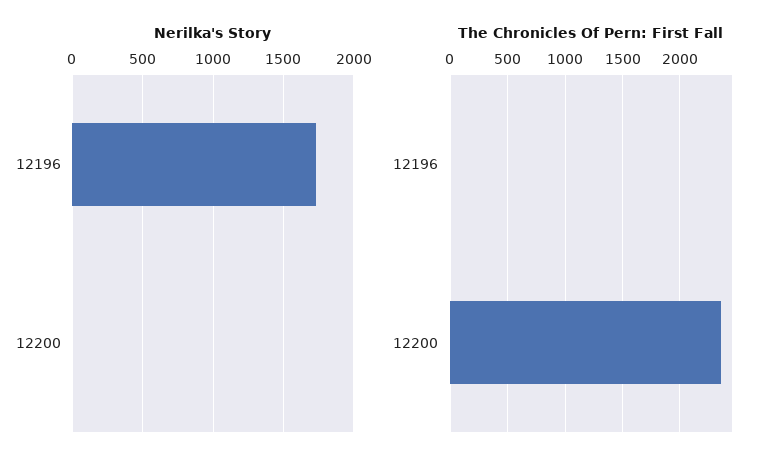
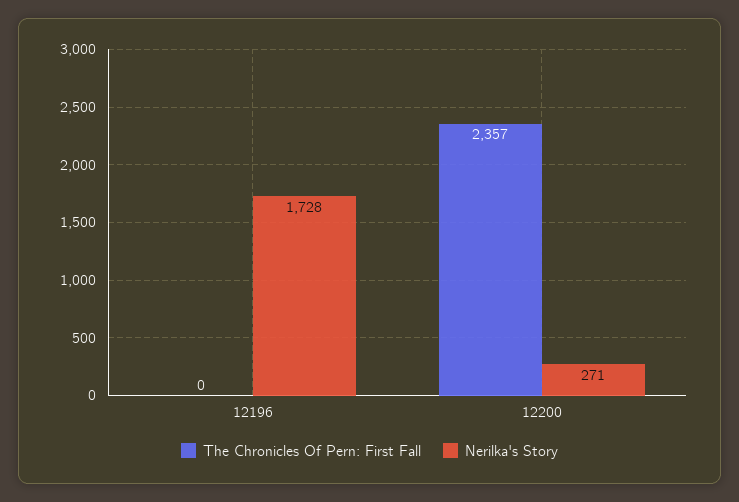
Nerilka's Story, 12200: 0 -> 271

